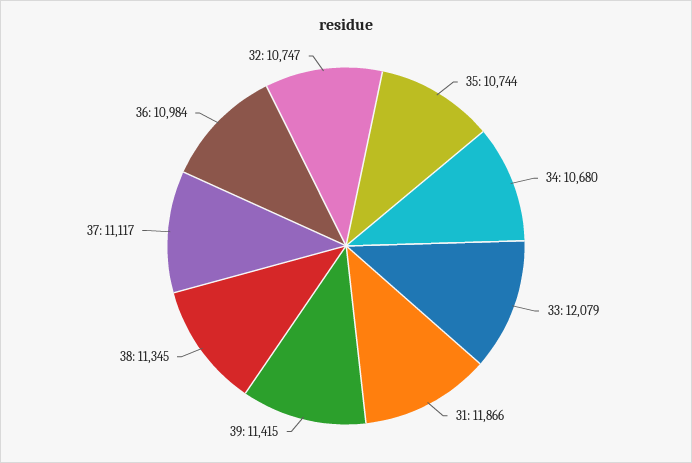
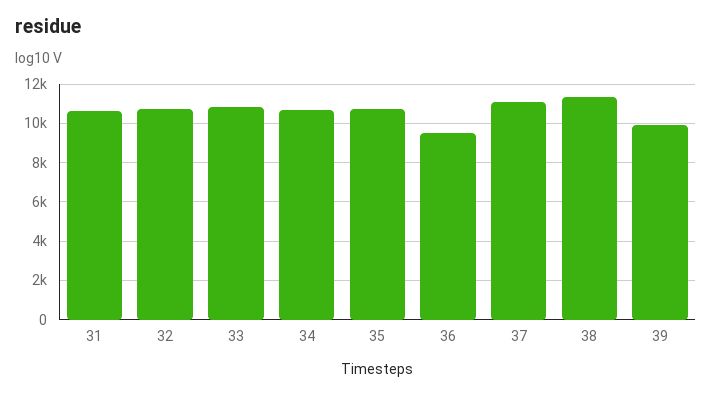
33: 12079 -> 11000
31: 11866 -> 10500
39: 11415 -> 10000
36: 10984 -> 9500

